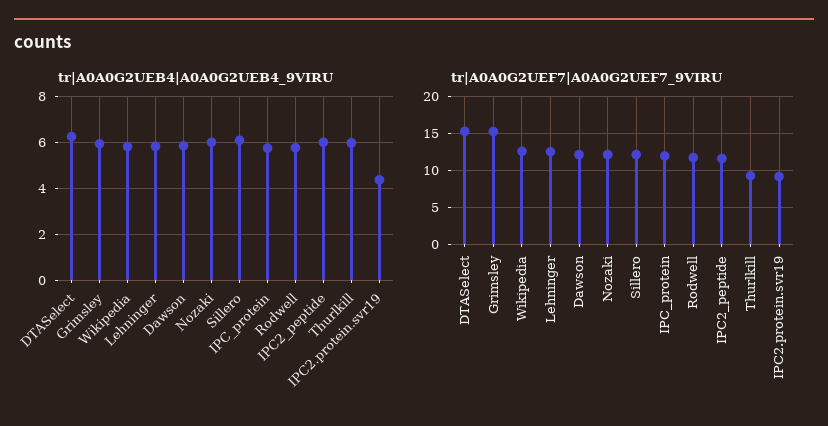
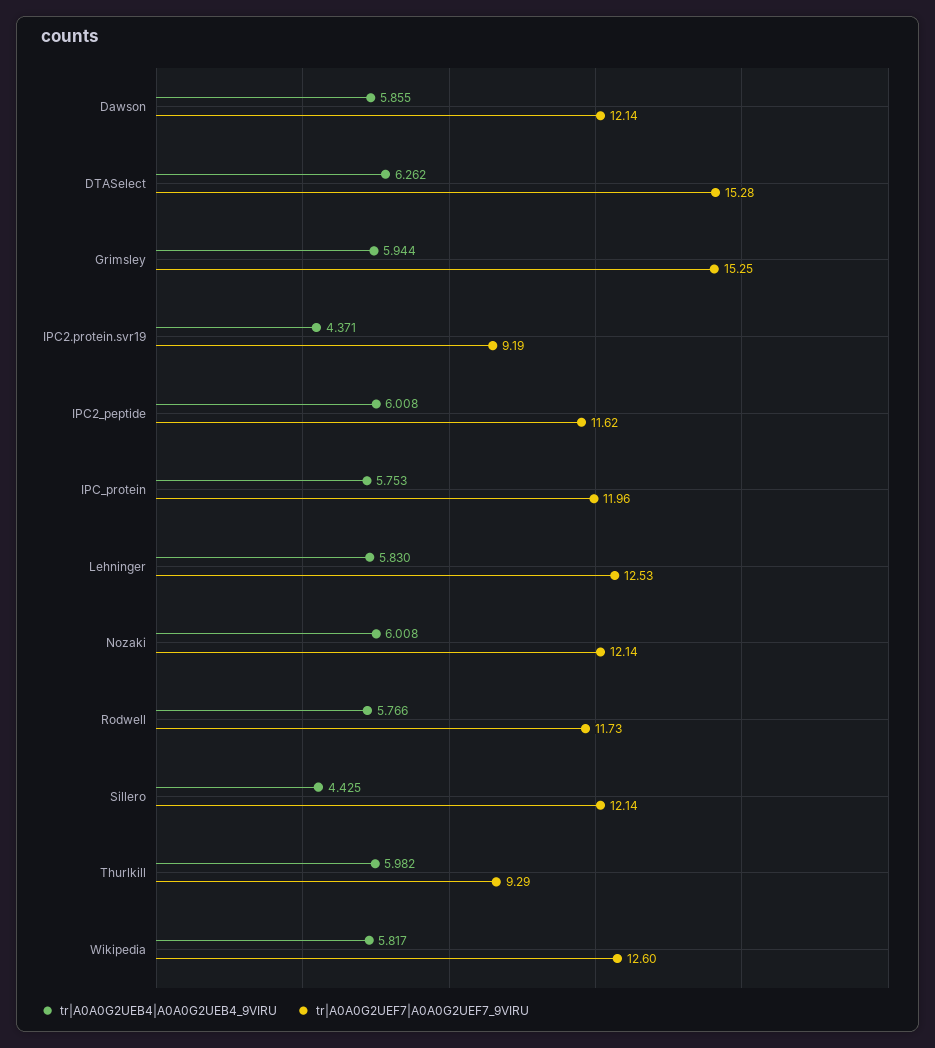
tr|A0A0G2UEB4|A0A0G2UEB4_9VIRU, Sillero: 6 -> 4.425

